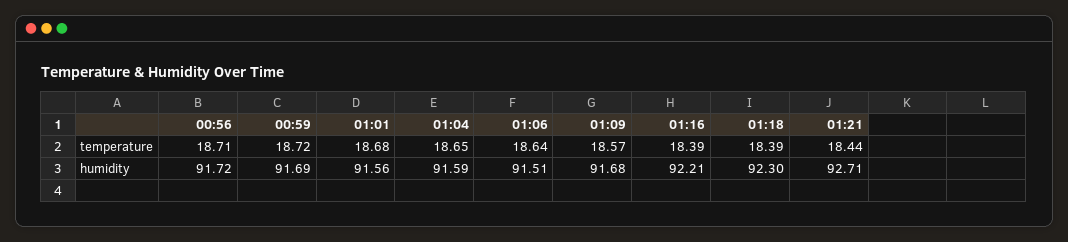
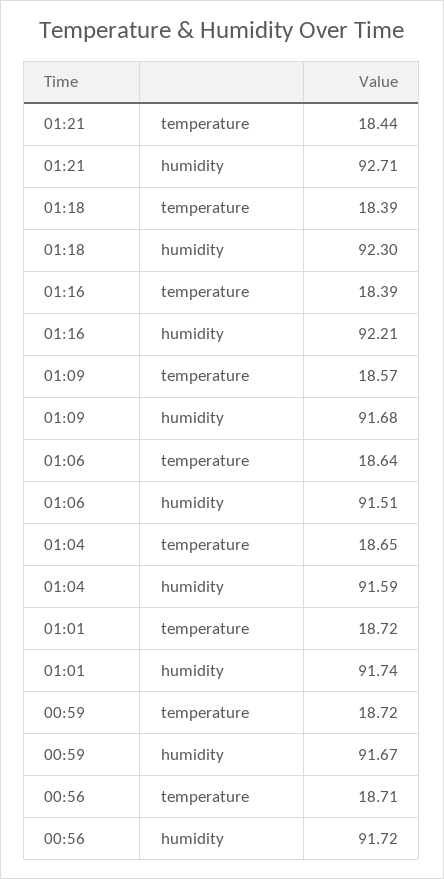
01:01, temperature: 18.68 -> 18.72
00:59, humidity: 91.69 -> 91.67
01:01, humidity: 91.56 -> 91.74

